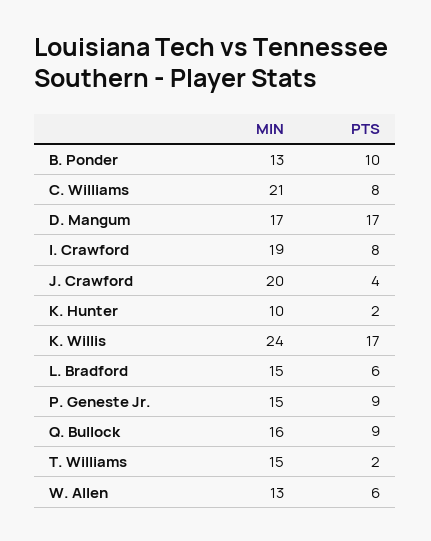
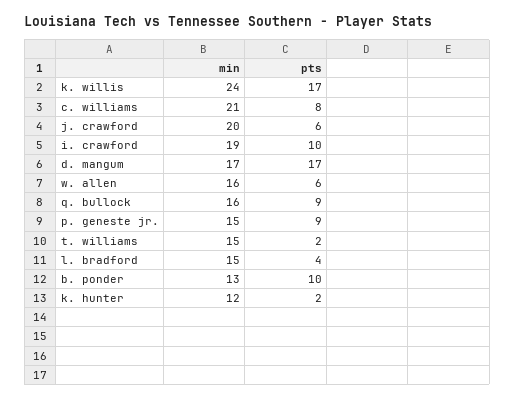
PTS, I. Crawford: 8 -> 10
PTS, J. Crawford: 4 -> 6
MIN, K. Hunter: 10 -> 12
PTS, L. Bradford: 6 -> 4
MIN, W. Allen: 13 -> 16

